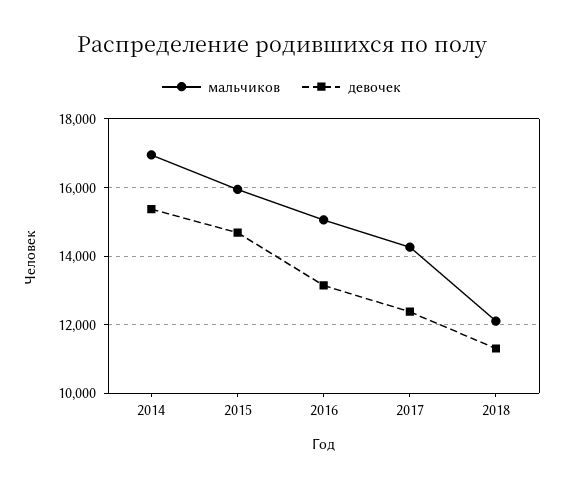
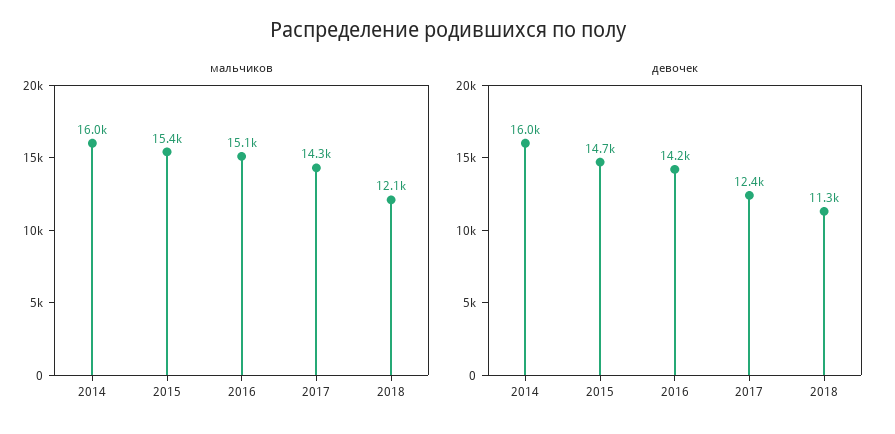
мальчиков, 2014: 17000 -> 16000
девочек, 2014: 15400 -> 16000
мальчиков, 2015: 16000 -> 15400
девочек, 2016: 13200 -> 14200

